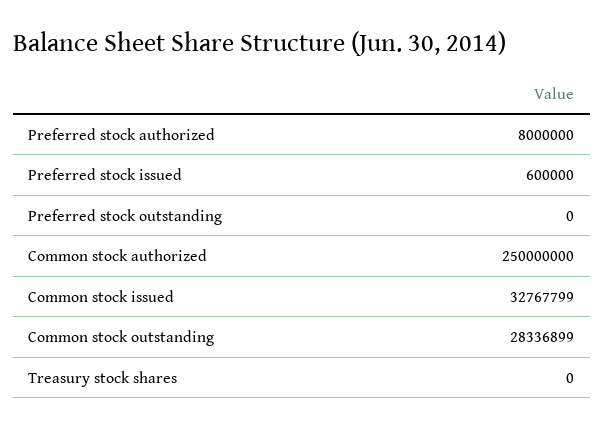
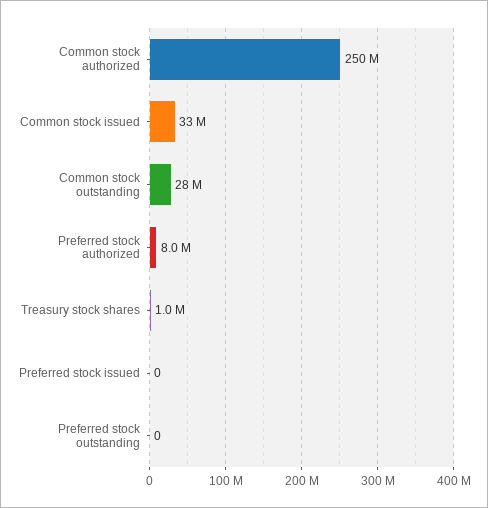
Preferred stock issued: 600000 -> 0
Treasury stock shares: 0 -> 1000000

